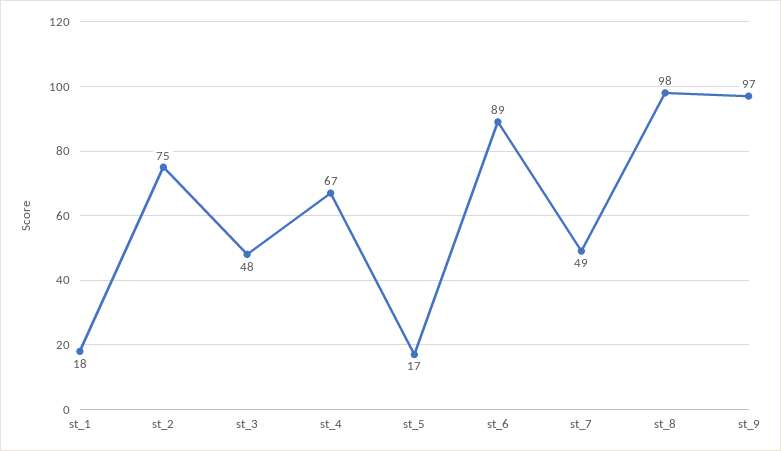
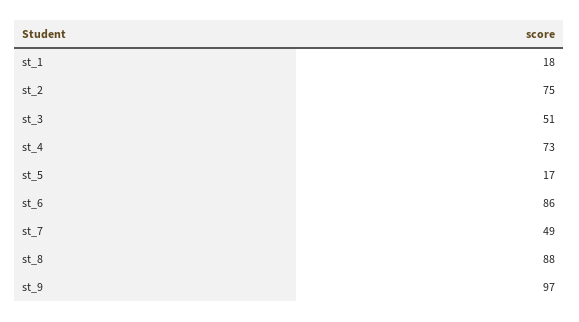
st_3: 48 -> 51
st_4: 67 -> 73
st_6: 89 -> 86
st_8: 98 -> 88

